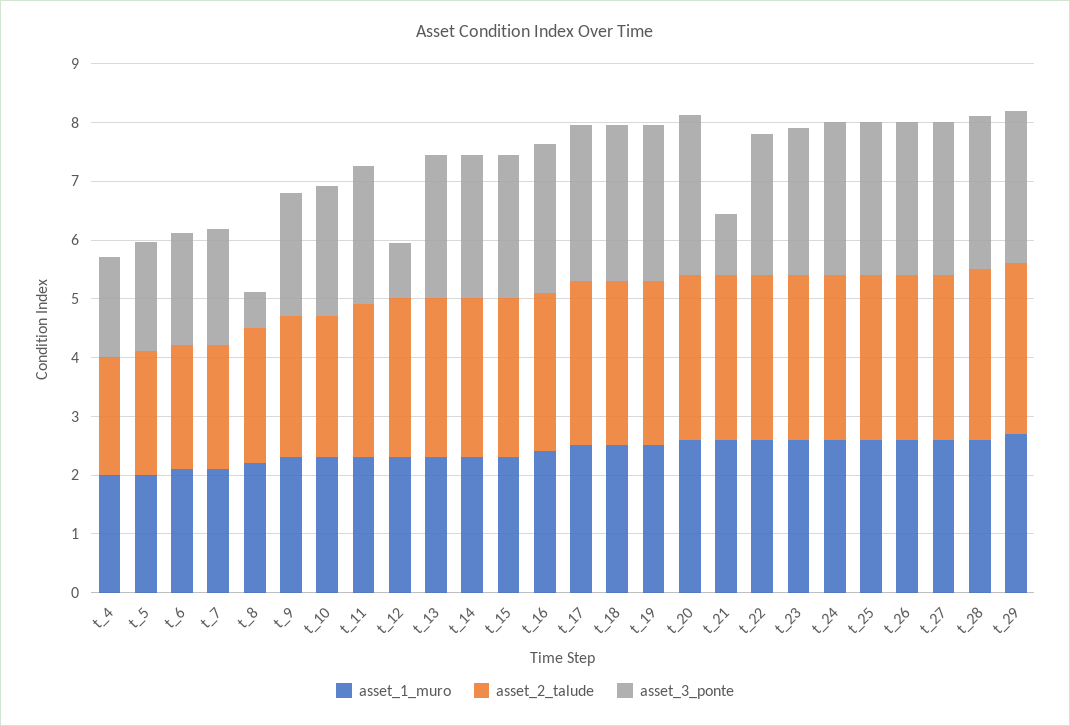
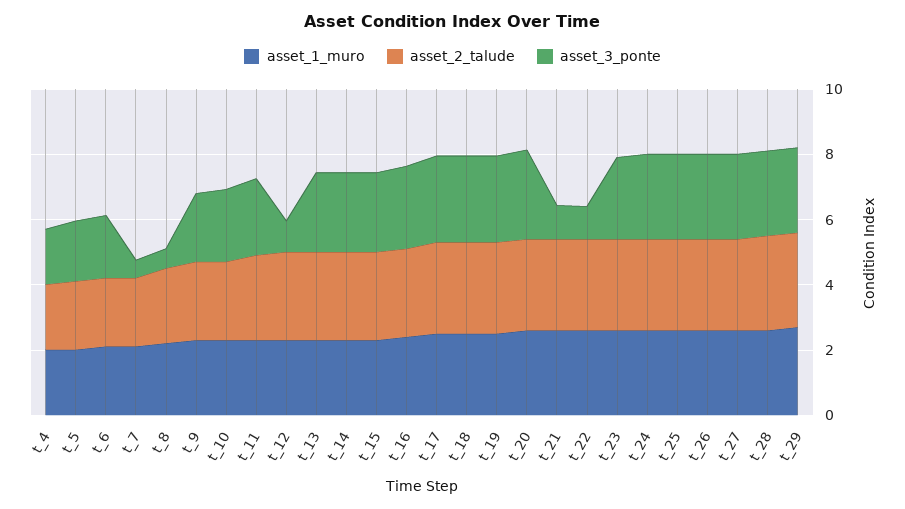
asset_3_ponte, t_7: 2 -> 0.5
asset_3_ponte, t_22: 2.4 -> 1

